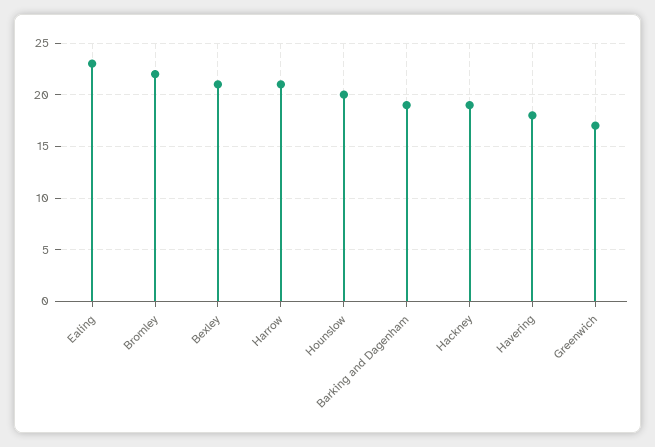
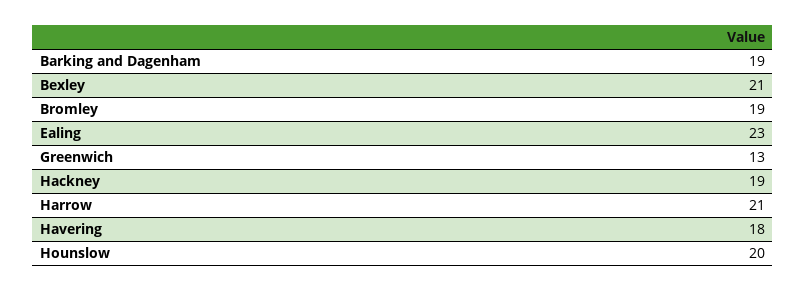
Bromley: 22 -> 19
Greenwich: 17 -> 13

